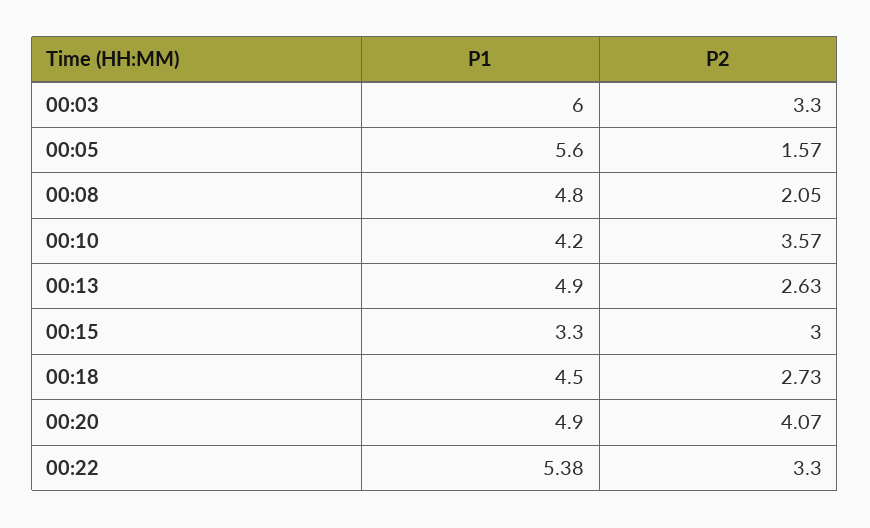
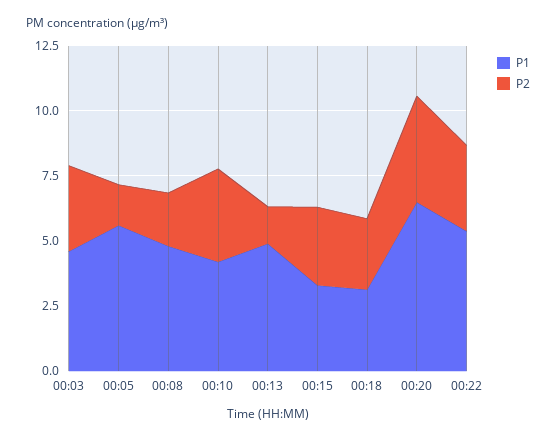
P1, 00:03: 6 -> 4.5
P2, 00:13: 2.63 -> 1.5
P1, 00:18: 4.5 -> 3
P1, 00:20: 4.9 -> 6.5

